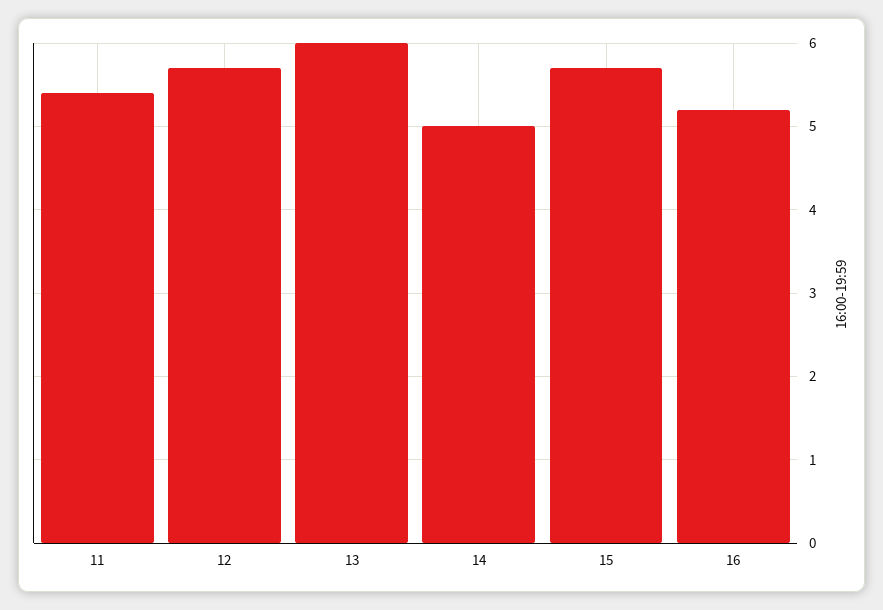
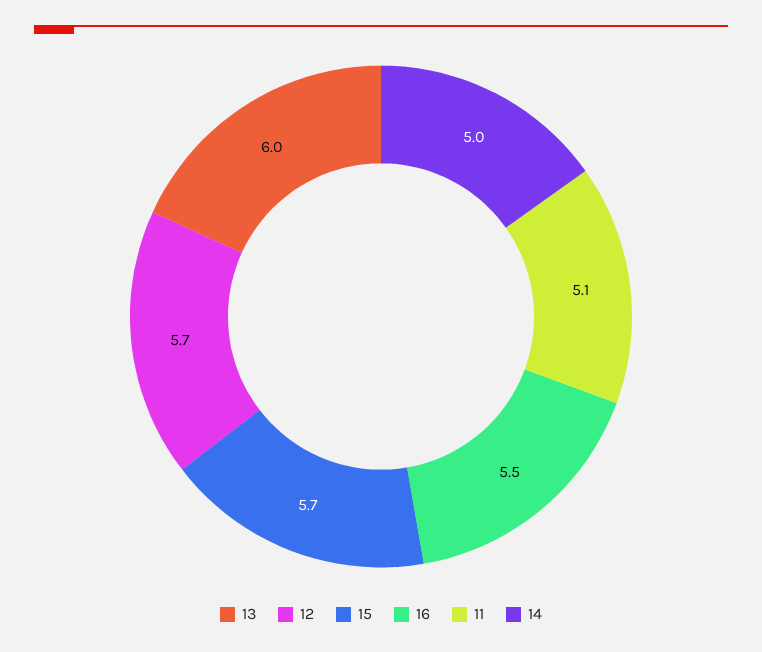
11: 5.4 -> 5.1
16: 5.2 -> 5.5

